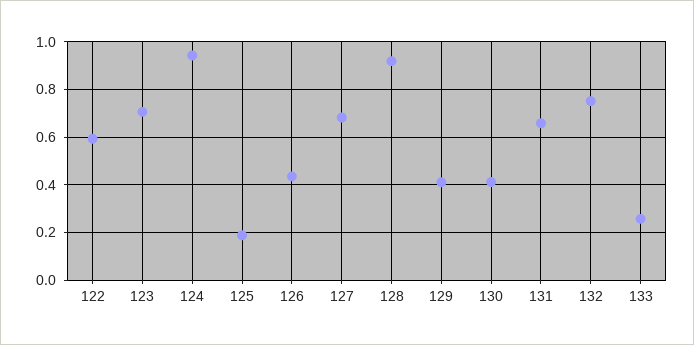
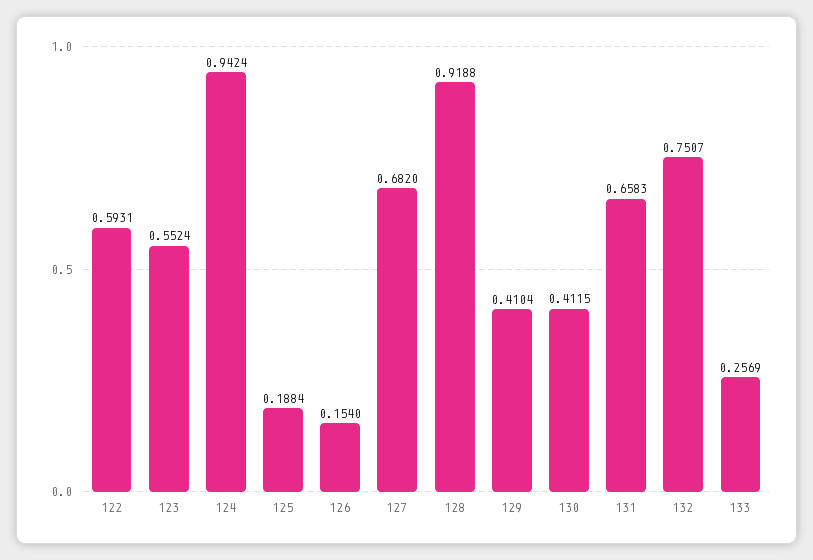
123: 0.7 -> 0.5524
126: 0.45 -> 0.154

